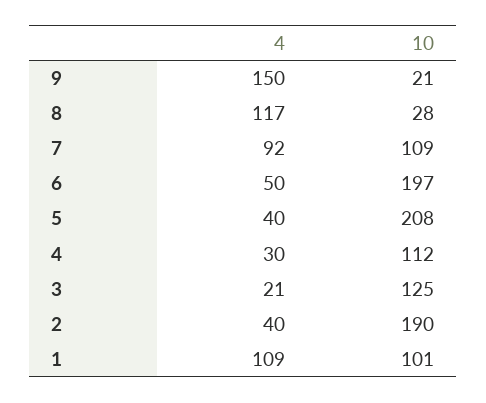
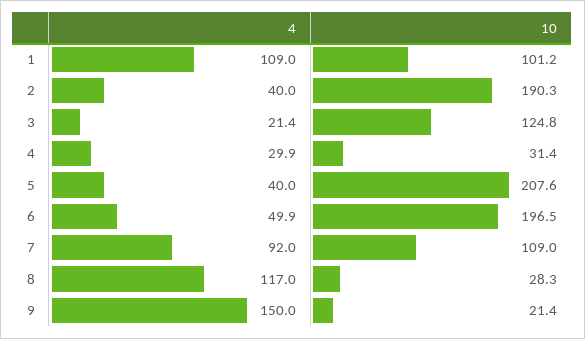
10, 4: 112 -> 31.4

